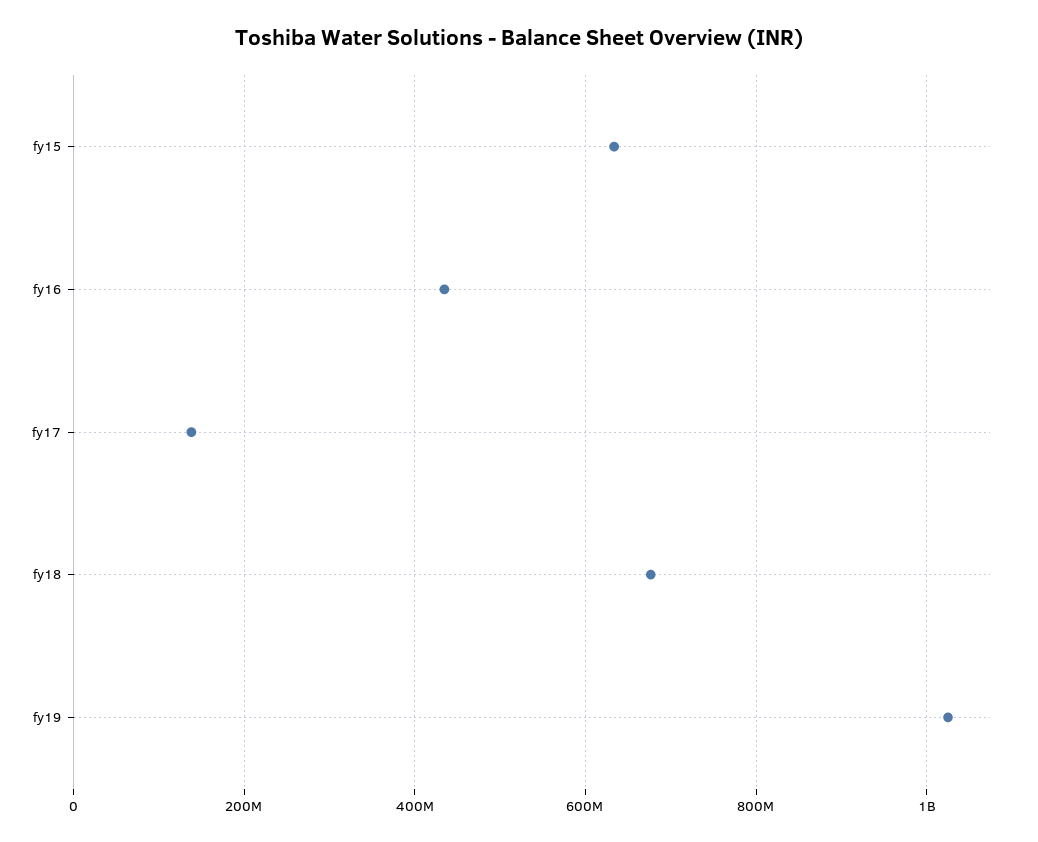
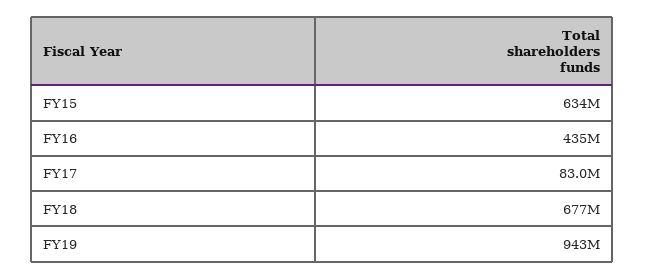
fy17: 140000000 -> 83000000
fy19: 1020000000 -> 943000000

